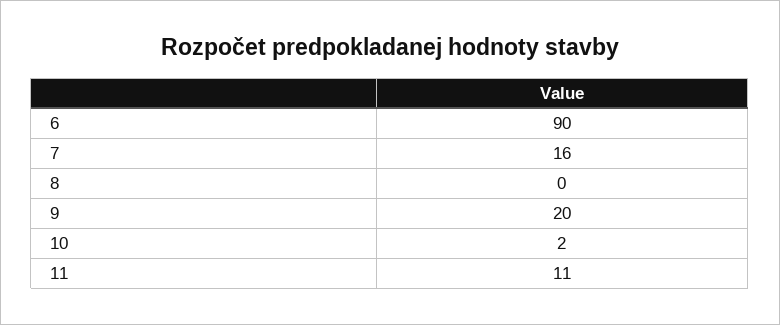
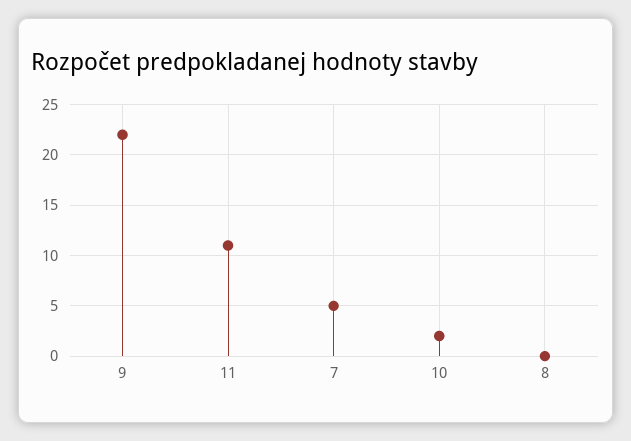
6: 90 -> none
7: 16 -> 5
9: 20 -> 22

